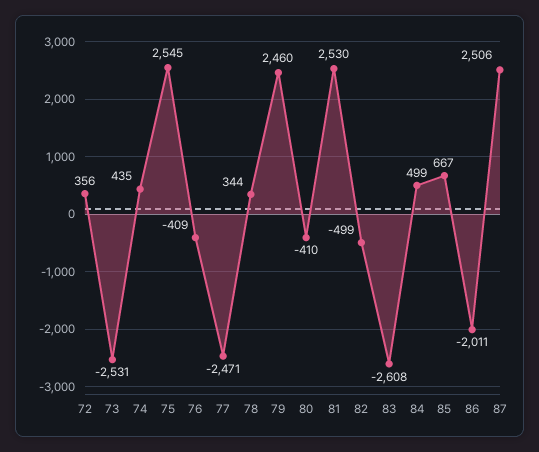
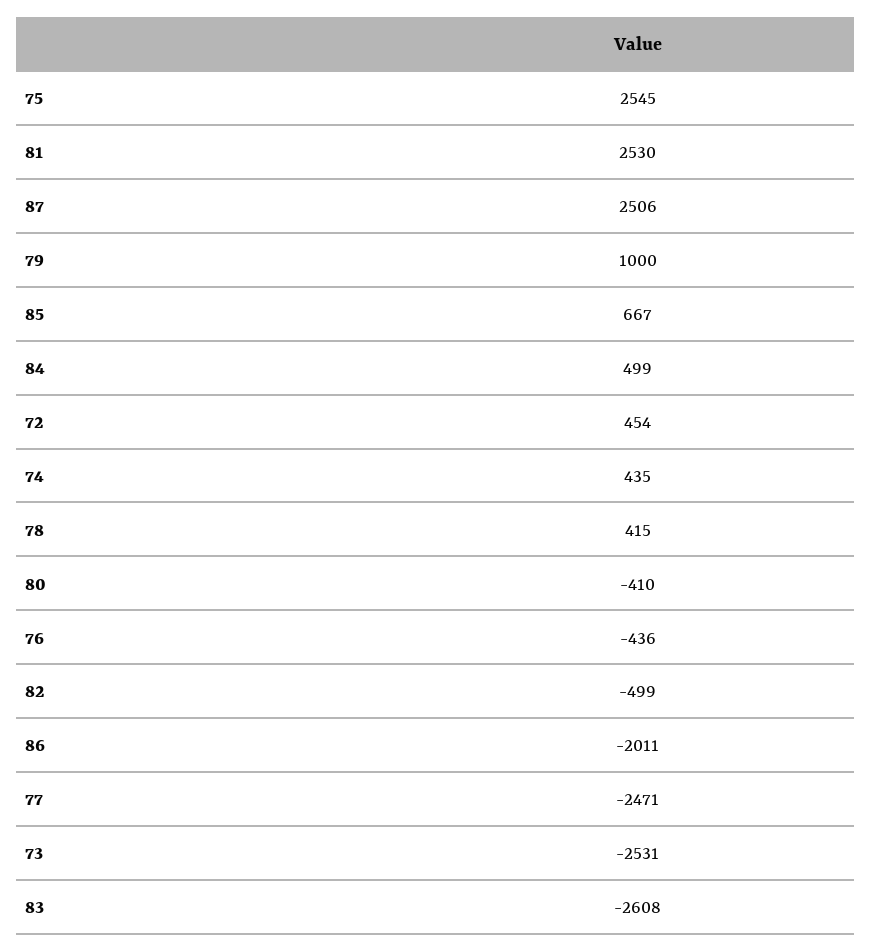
72: 356 -> 454
76: -409 -> -436
78: 344 -> 415
79: 2460 -> 1000

